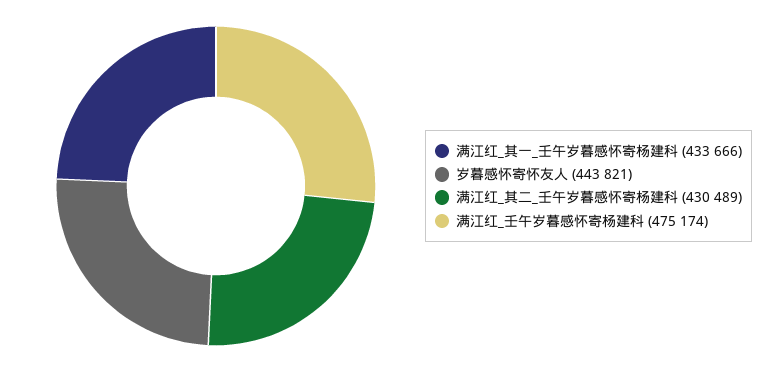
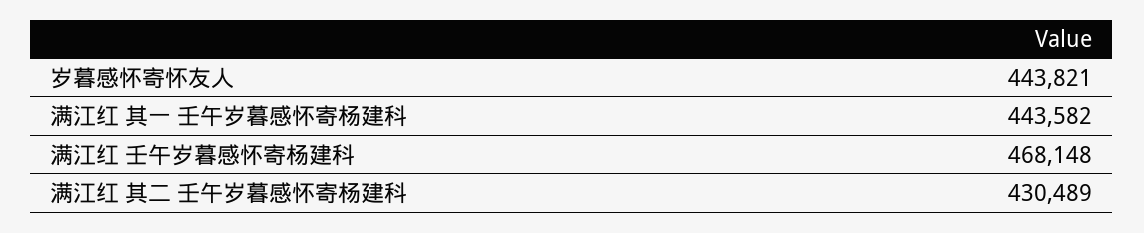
满江红_其一_壬午岁暮感怀寄杨建科: 433666 -> 443582
满江红_壬午岁暮感怀寄杨建科: 475174 -> 468148

